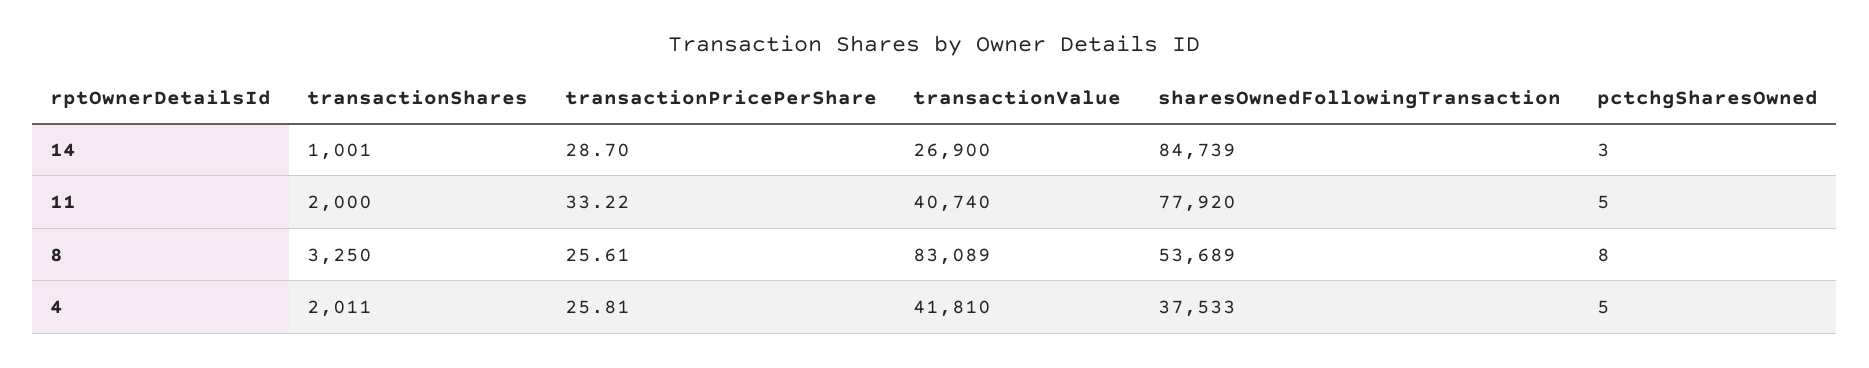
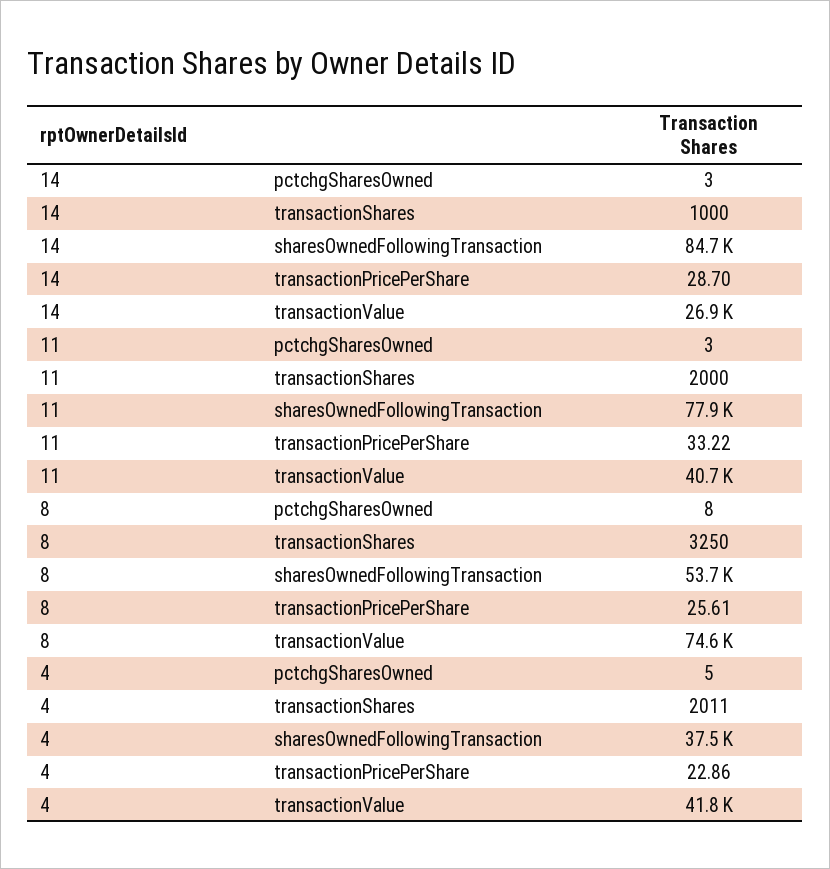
transactionShares, 14: 1001 -> 1000
pctchgSharesOwned, 11: 5 -> 3
transactionValue, 8: 83089 -> 74600
transactionPricePerShare, 4: 25.81 -> 22.86

